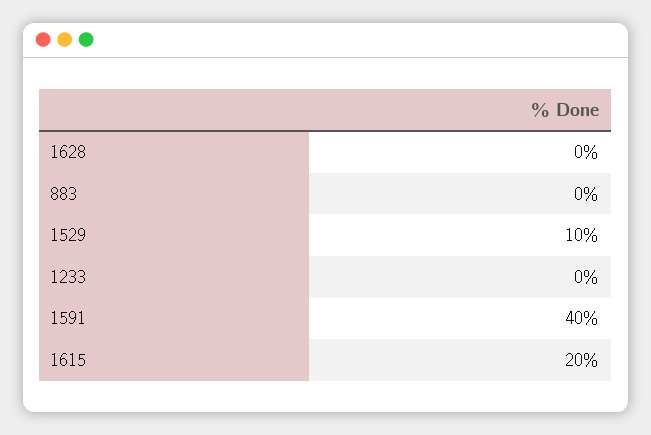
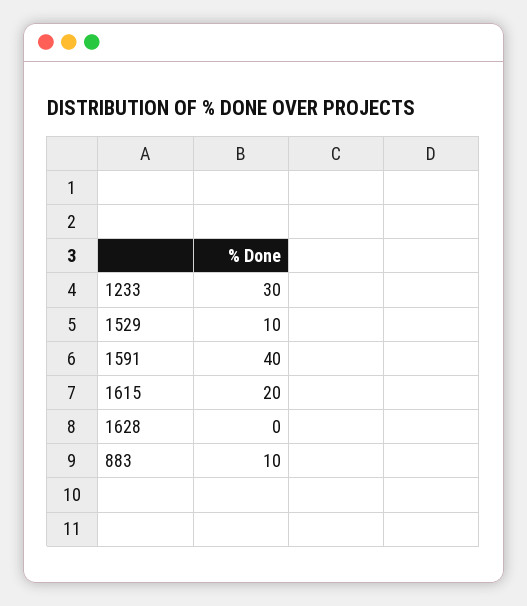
883: 0 -> 10
1233: 0 -> 30

